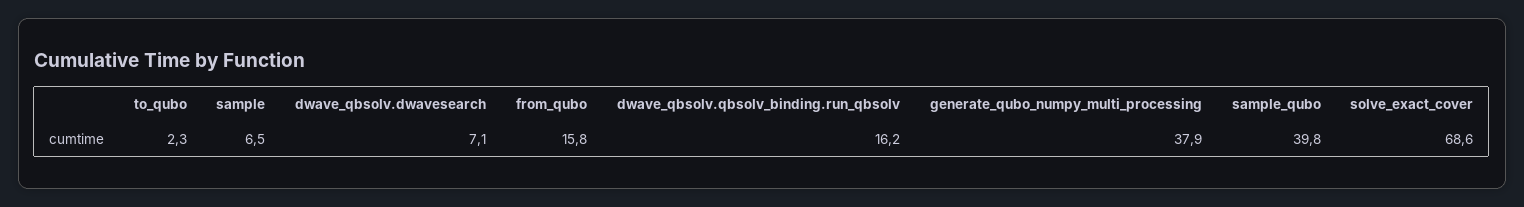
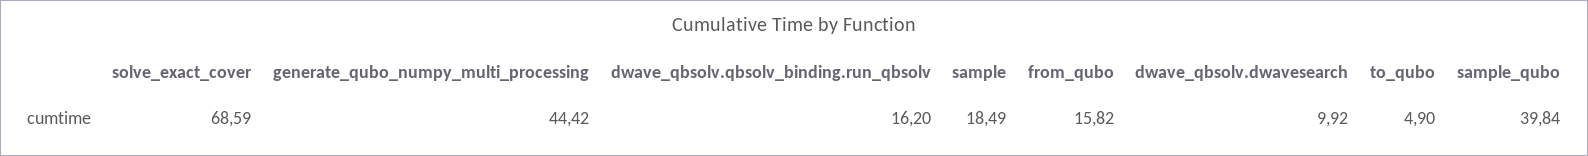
to_qubo: 2.3 -> 4.9
sample: 6.5 -> 18.49
dwave_qbsolv.dwavesearch: 7.1 -> 9.92
generate_qubo_numpy_multi_processing: 37.9 -> 44.42

